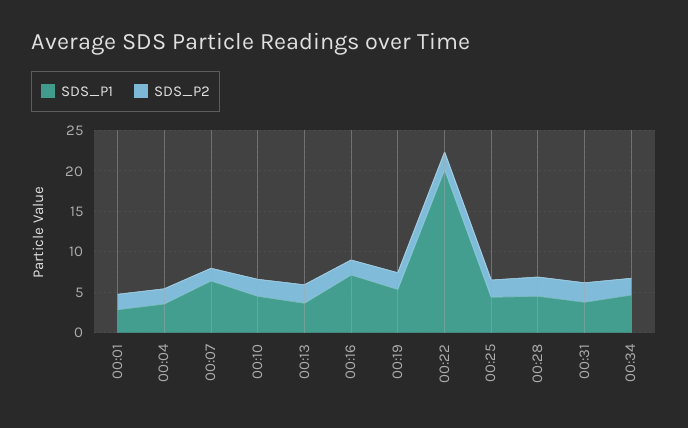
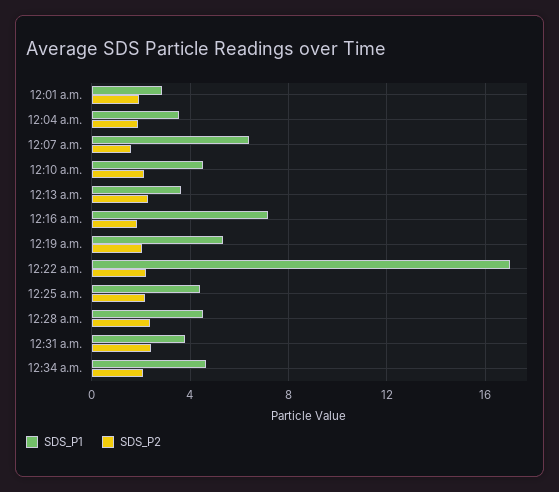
SDS_P1, 00:22: 20 -> 17

